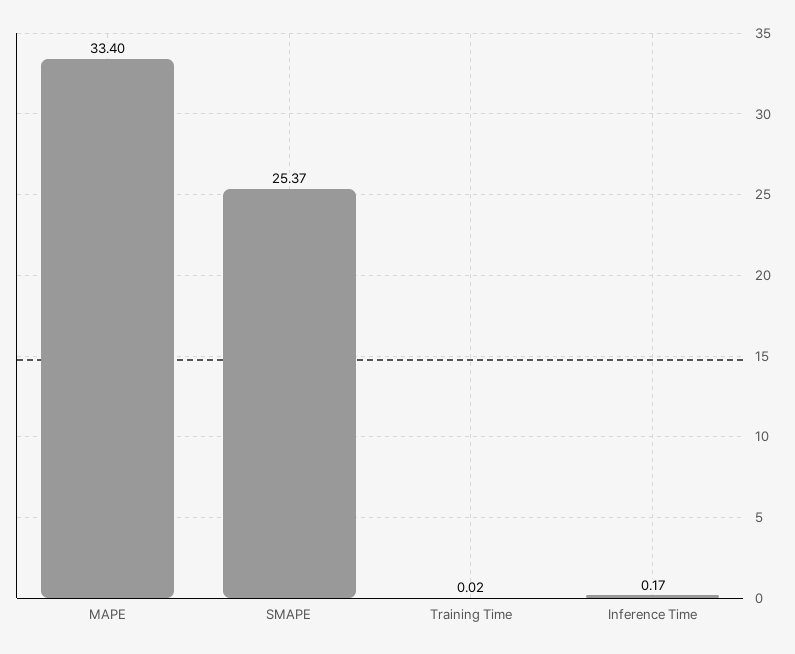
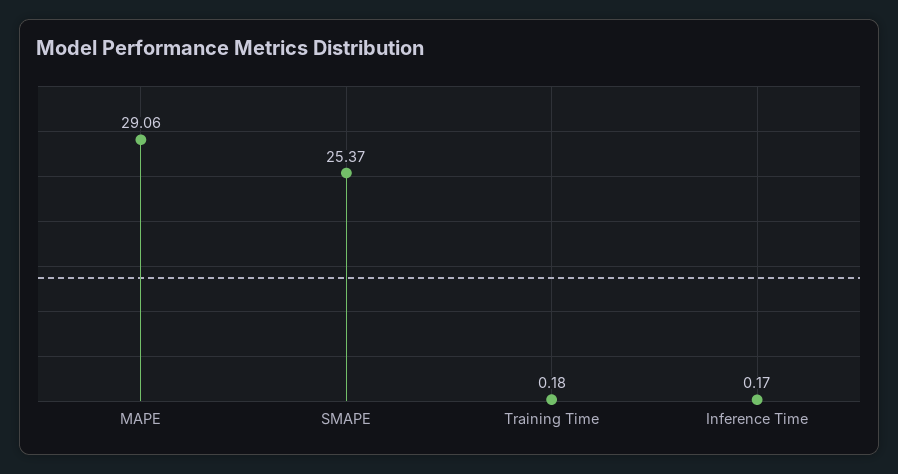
MAPE: 33.4 -> 29.06
Training Time: 0.02 -> 0.18

